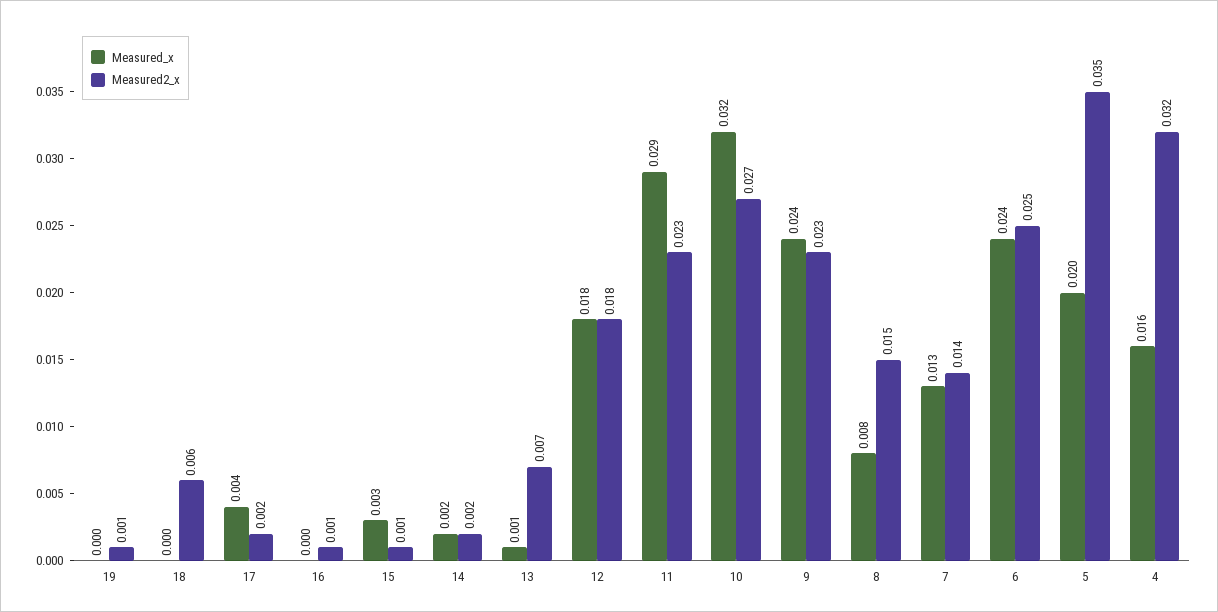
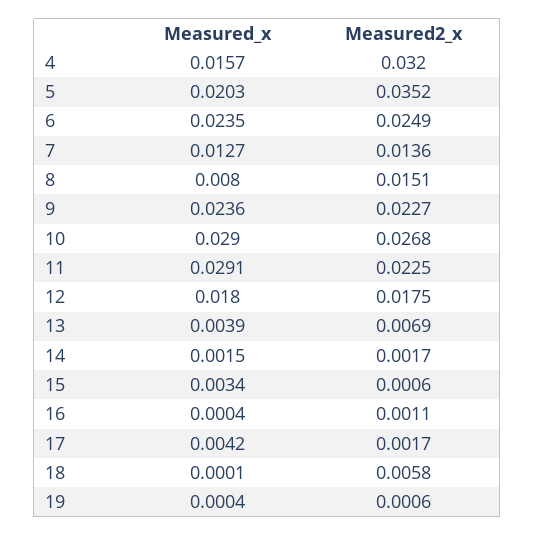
Measured_x, 13: 0.001 -> 0.0039
Measured_x, 10: 0.032 -> 0.029

